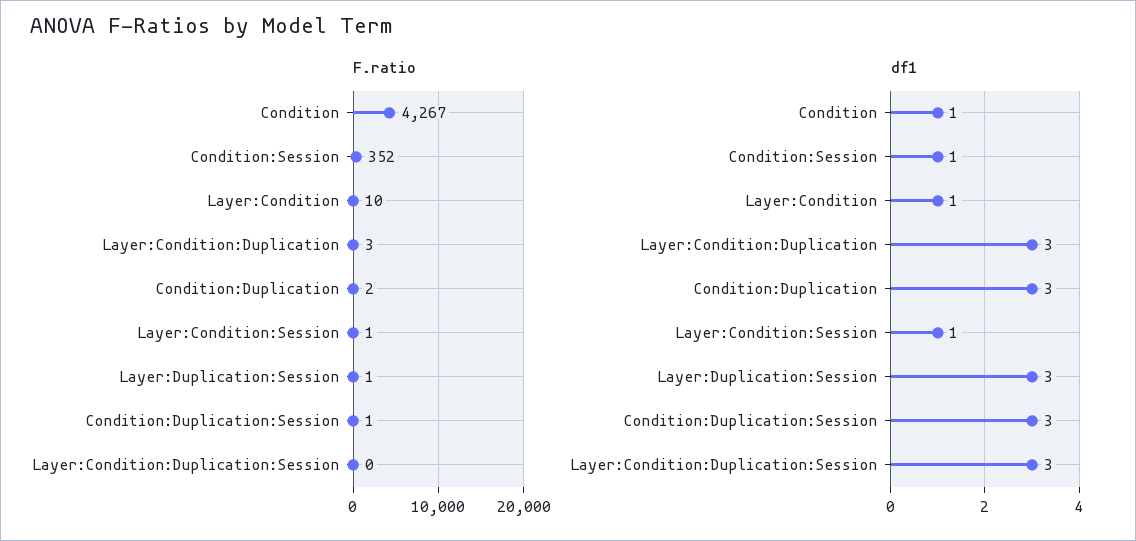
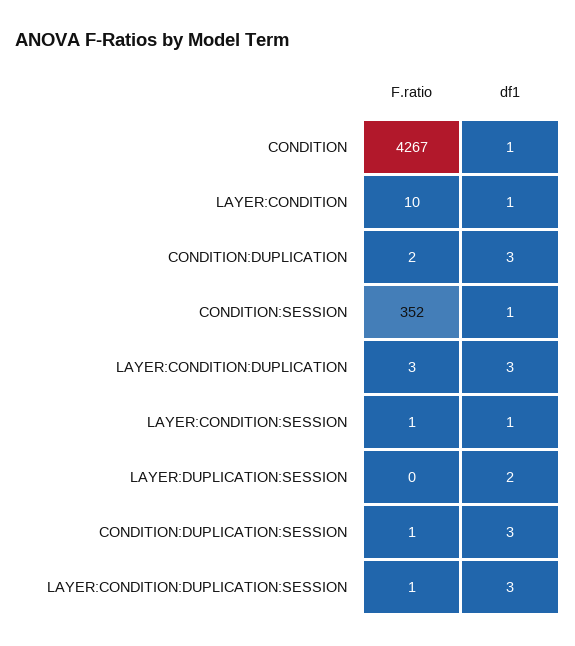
F.ratio, Layer:Duplication:Session: 1 -> 0
F.ratio, Layer:Condition:Duplication:Session: 0 -> 1
df1, Layer:Duplication:Session: 3 -> 2

